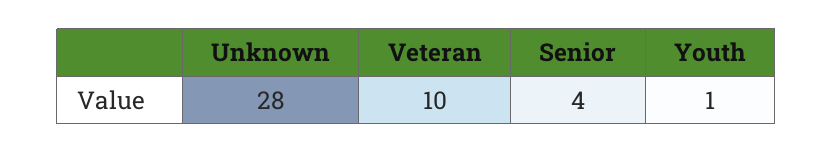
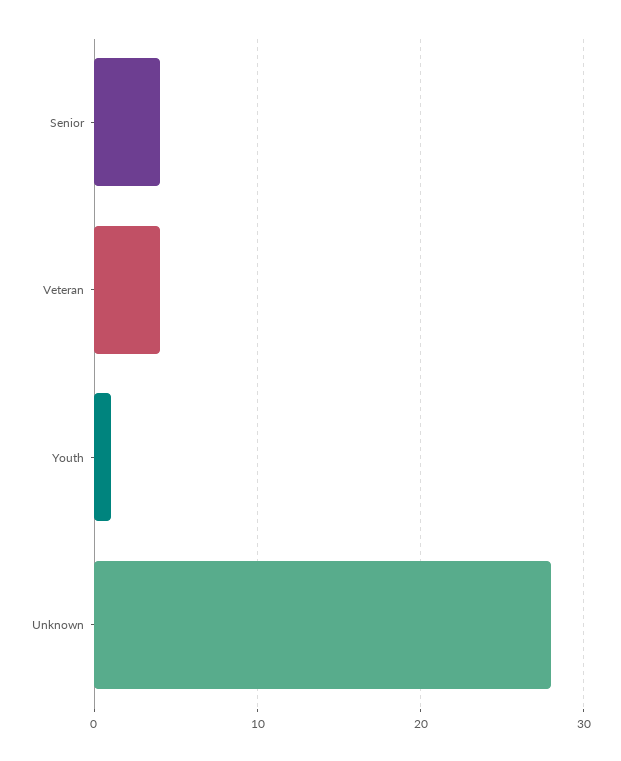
Veteran: 10 -> 4

